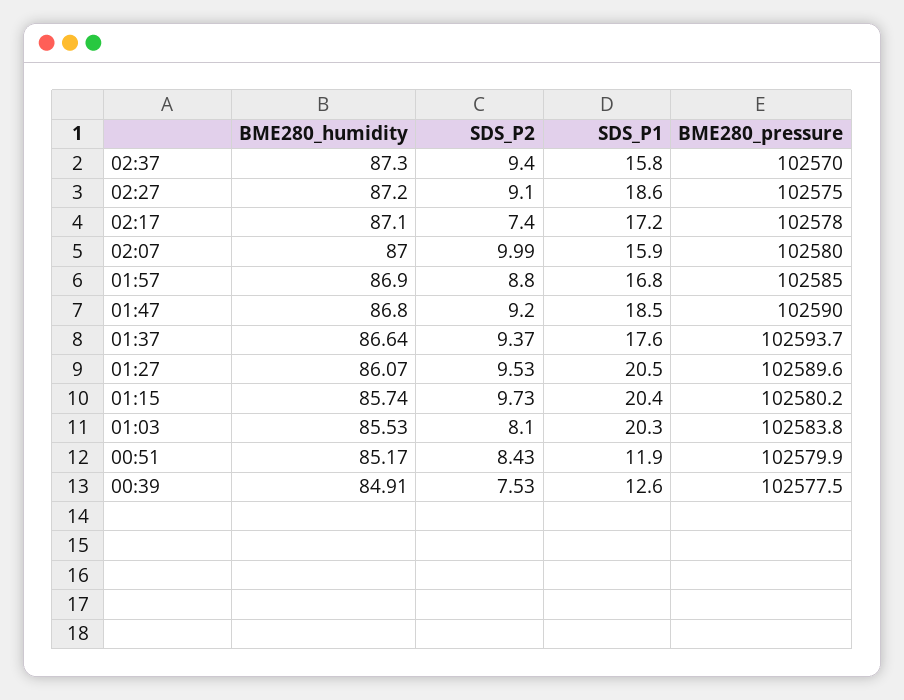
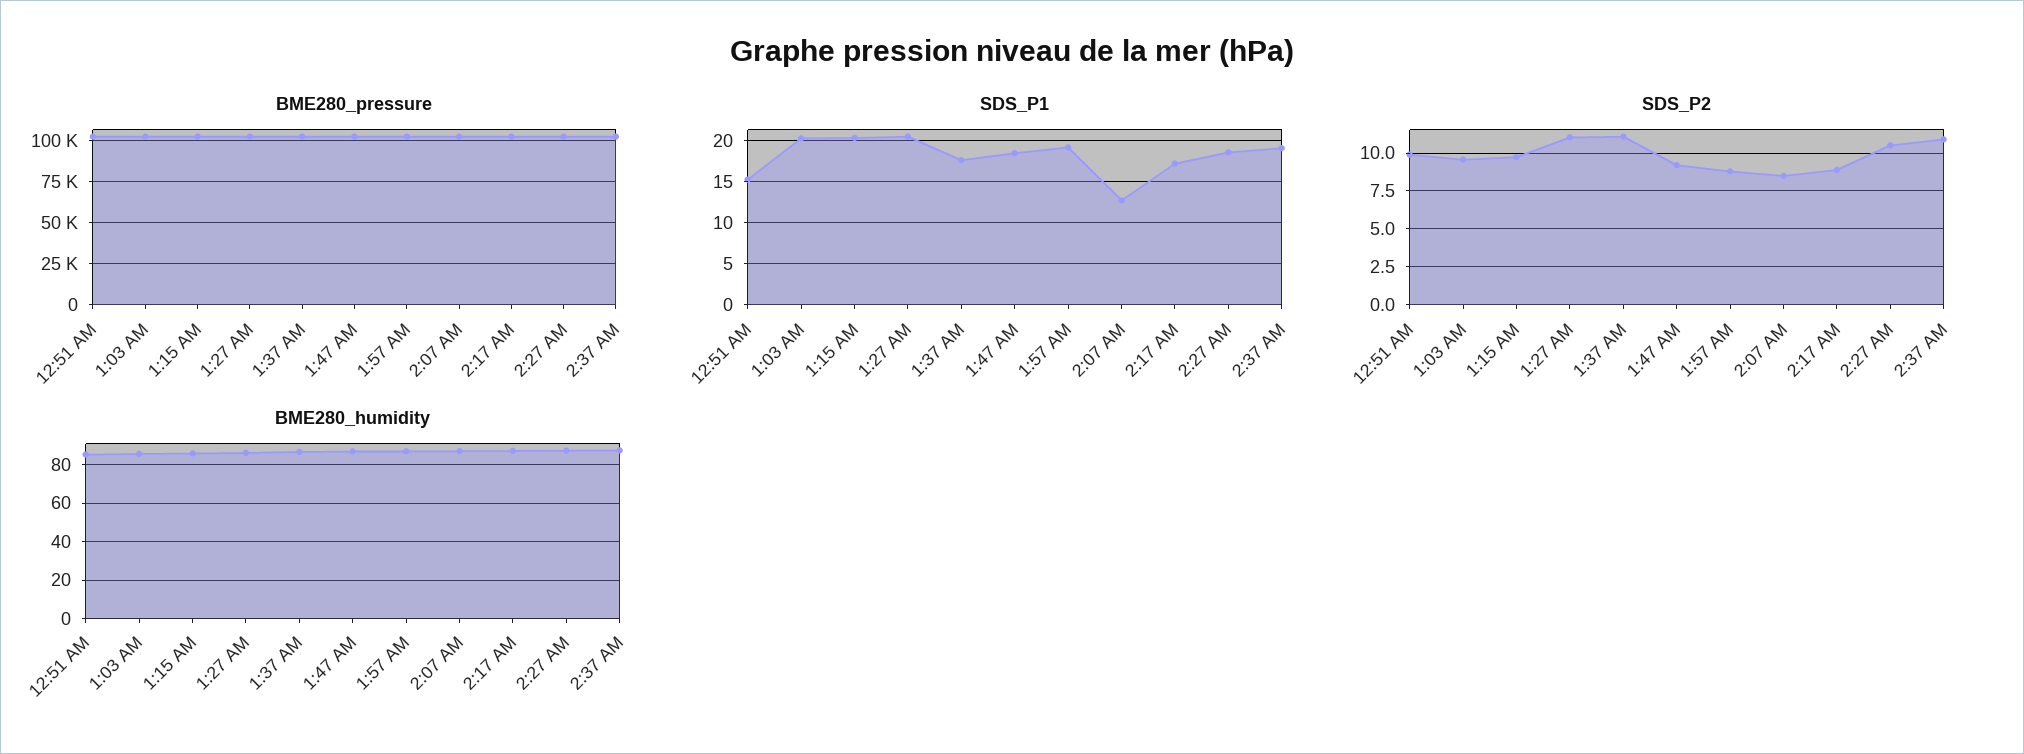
SDS_P2, 02:37: 9.4 -> 11
SDS_P1, 02:37: 15.8 -> 19
SDS_P2, 02:27: 9.1 -> 10.5
SDS_P2, 02:17: 7.4 -> 9
SDS_P2, 02:07: 9.99 -> 8.5
SDS_P1, 02:07: 15.9 -> 13
SDS_P1, 01:57: 16.8 -> 19
SDS_P2, 01:37: 9.37 -> 11
SDS_P2, 01:27: 9.53 -> 11
SDS_P2, 01:03: 8.1 -> 9.5
SDS_P2, 00:51: 8.43 -> 10
SDS_P1, 00:51: 11.9 -> 15
BME280_humidity, 00:39: 84.91 -> none
SDS_P2, 00:39: 7.53 -> none
SDS_P1, 00:39: 12.6 -> none
BME280_pressure, 00:39: 102577.5 -> none

